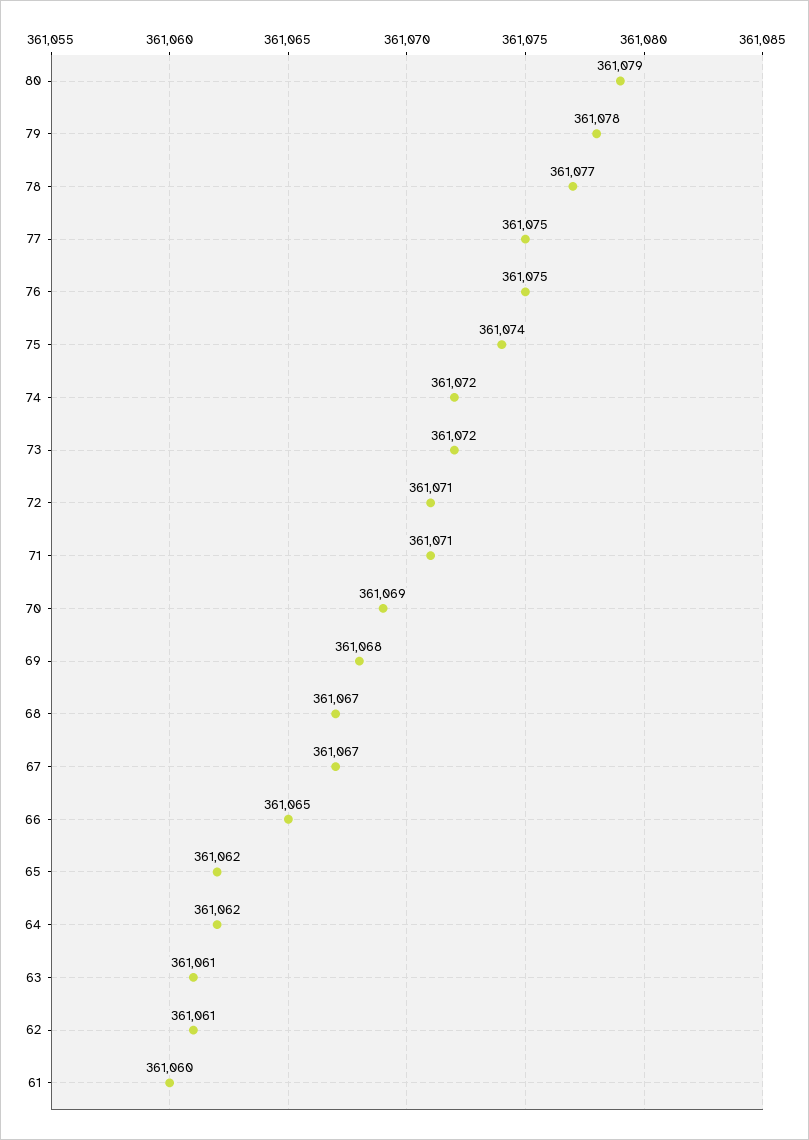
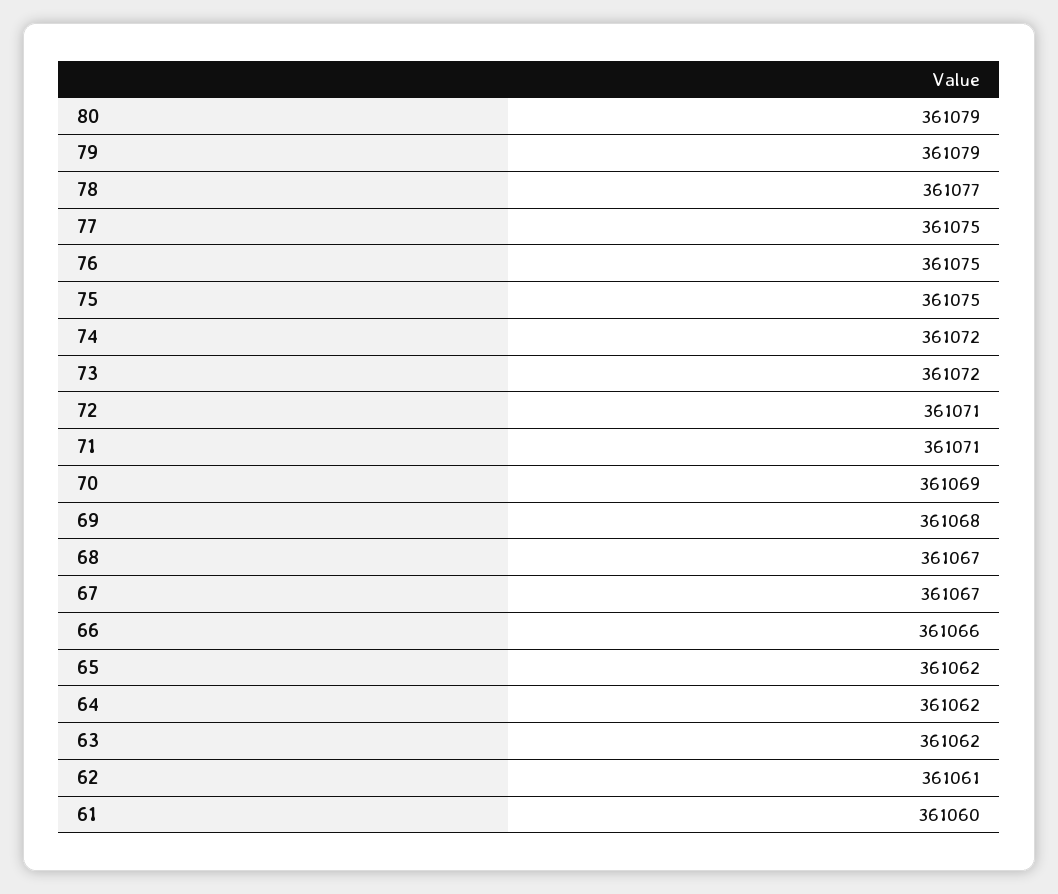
79: 361078 -> 361079
75: 361074 -> 361075
66: 361065 -> 361066
63: 361061 -> 361062

